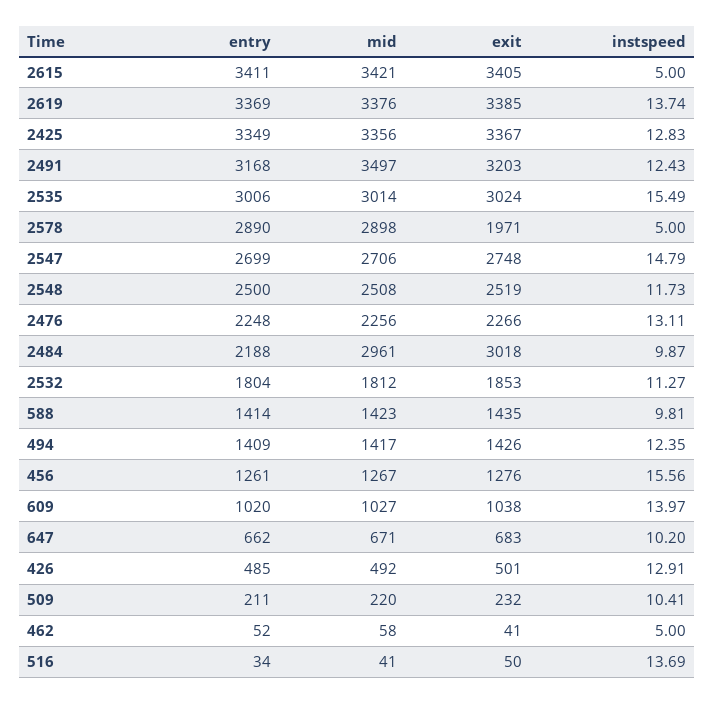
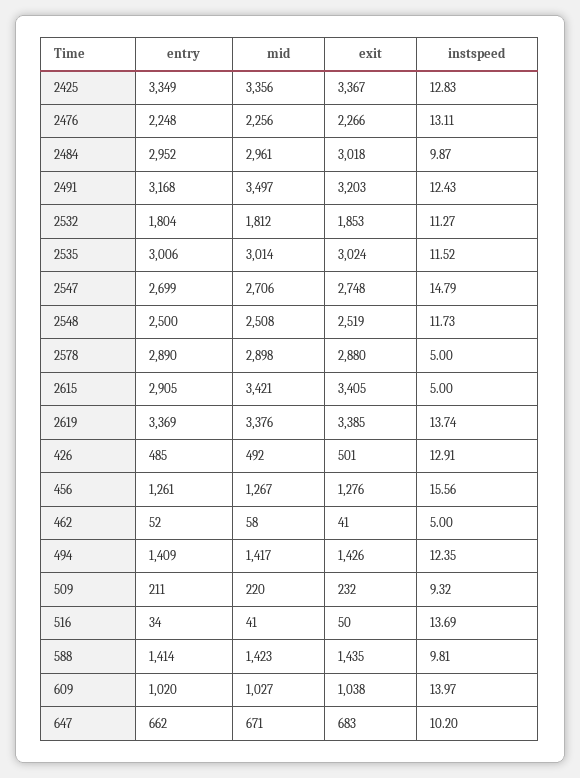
entry, 2615: 3411 -> 2905
instspeed, 2535: 15.49 -> 11.52
exit, 2578: 1971 -> 2880
entry, 2484: 2188 -> 2952
instspeed, 509: 10.41 -> 9.32

